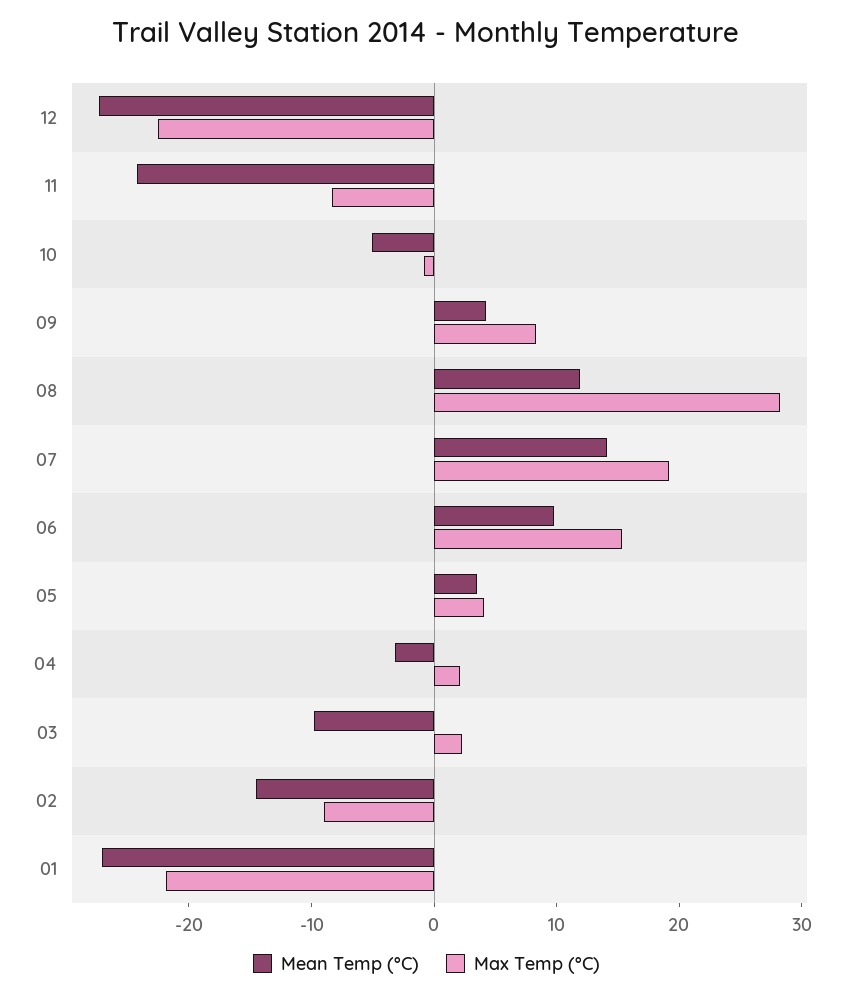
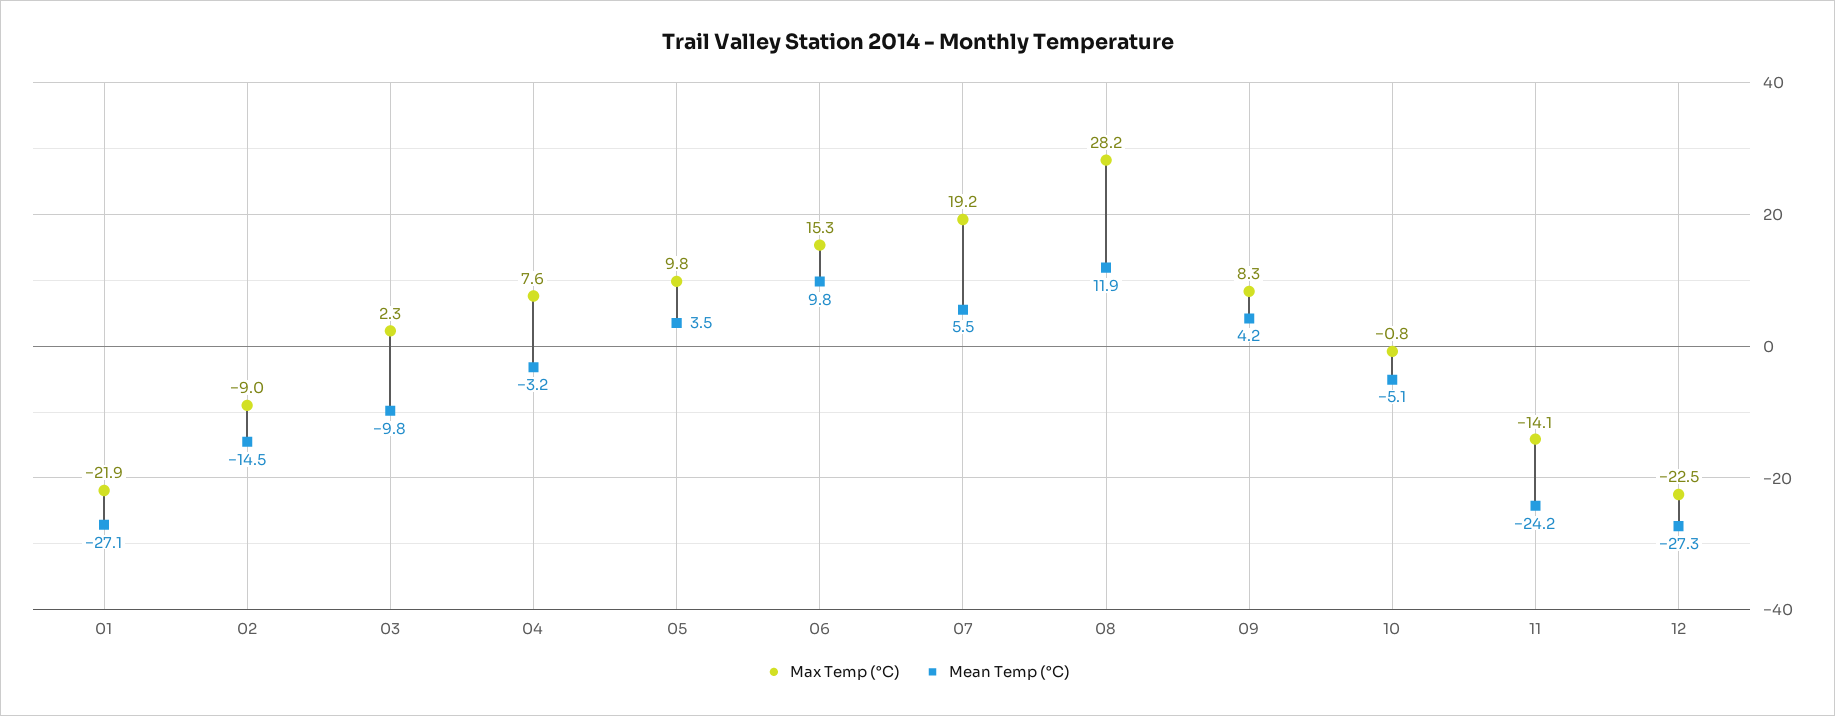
Max Temp (°C), 11: -8 -> -14.1
Mean Temp (°C), 07: 14 -> 5.5
Max Temp (°C), 05: 4 -> 9.8
Max Temp (°C), 04: 2 -> 7.6

